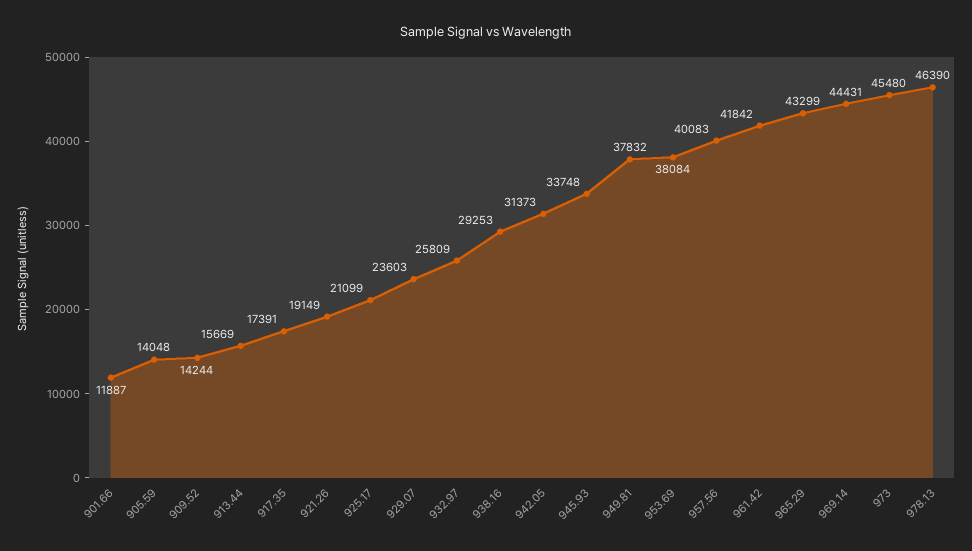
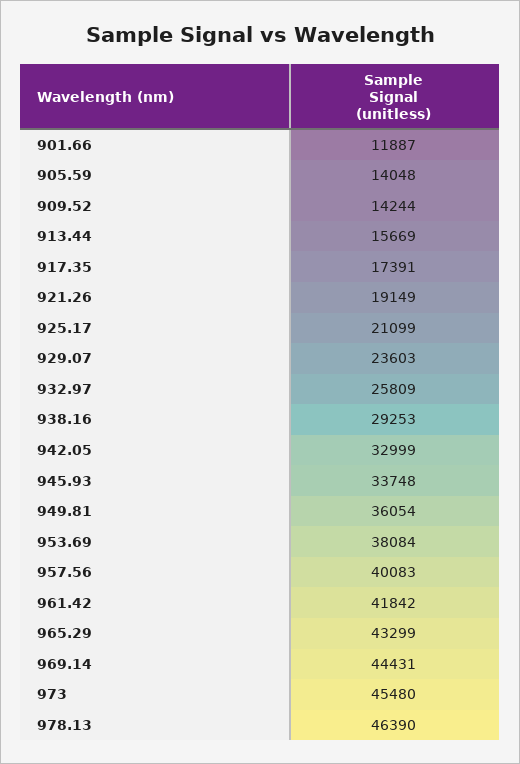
942.05: 31373 -> 32999
949.81: 37832 -> 36054

